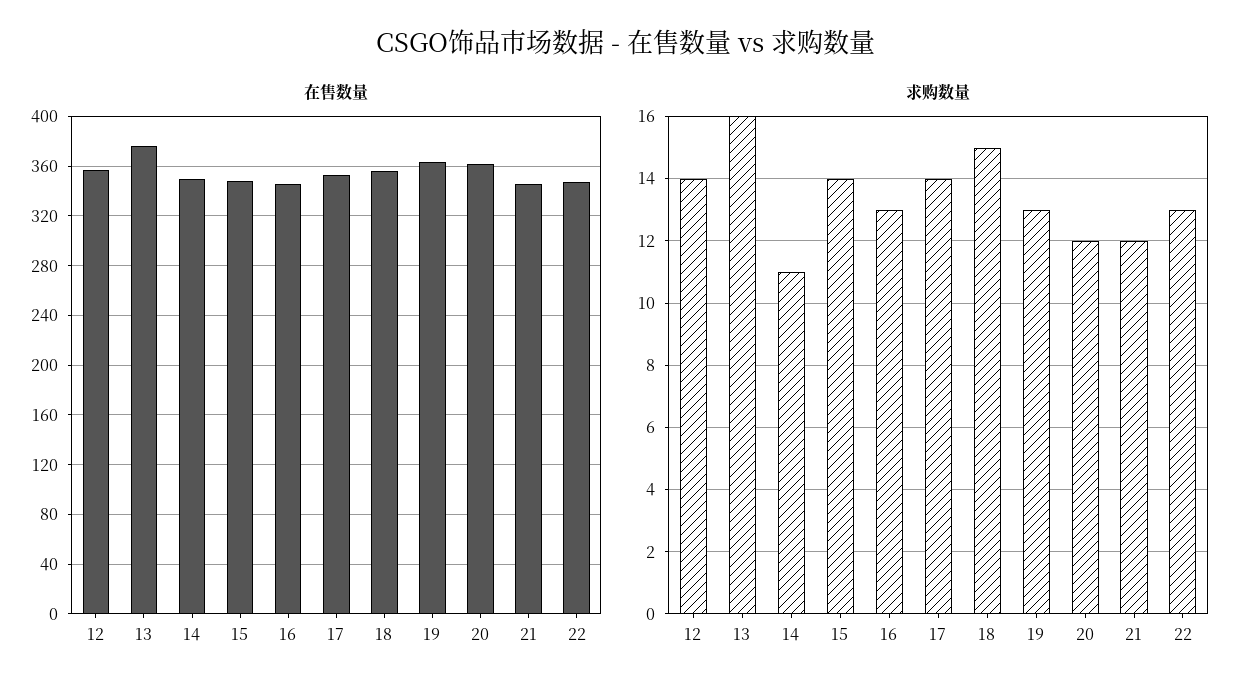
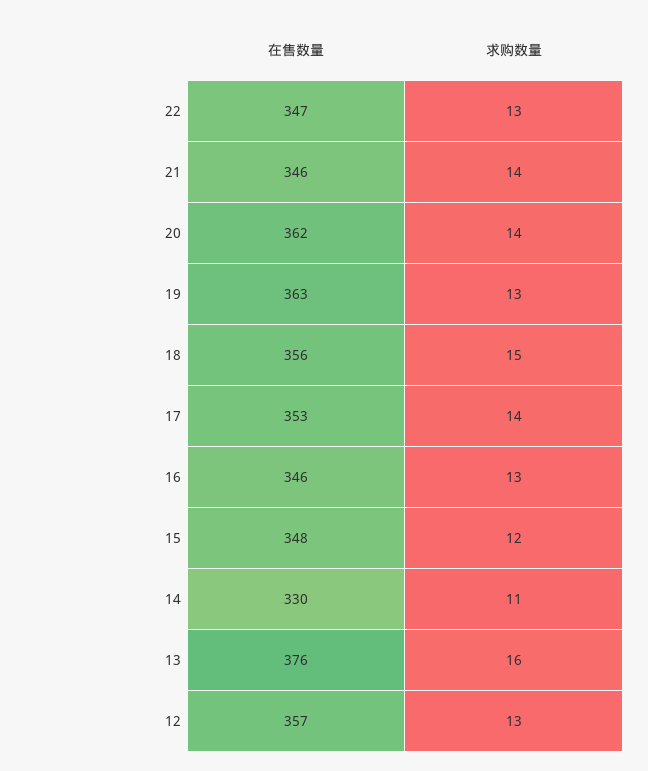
在售数量, 14: 350 -> 330
求购数量, 12: 14 -> 13
求购数量, 15: 14 -> 12
求购数量, 20: 12 -> 14
求购数量, 21: 12 -> 14

